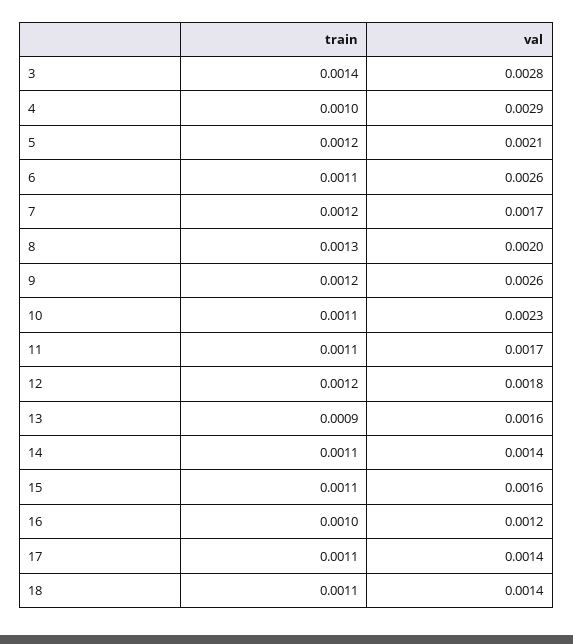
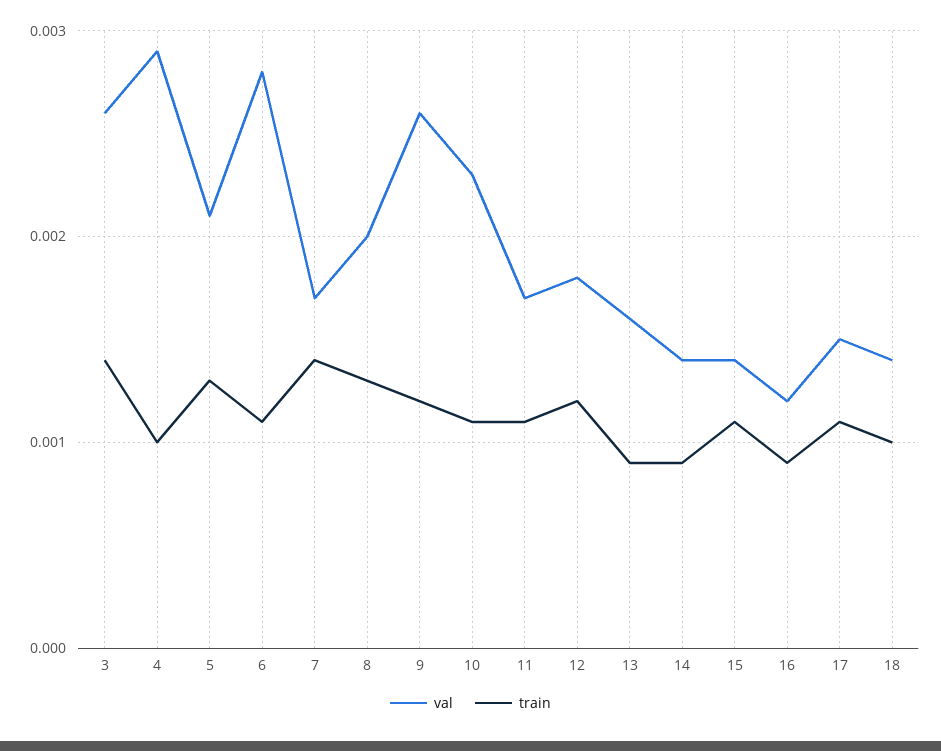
val, 3: 0.0028 -> 0.0026
train, 5: 0.0012 -> 0.0013
val, 6: 0.0026 -> 0.0028
train, 7: 0.0012 -> 0.0014
train, 14: 0.0011 -> 0.0009
val, 15: 0.0016 -> 0.0014
train, 16: 0.001 -> 0.0009
val, 17: 0.0014 -> 0.0015
train, 18: 0.0011 -> 0.001

